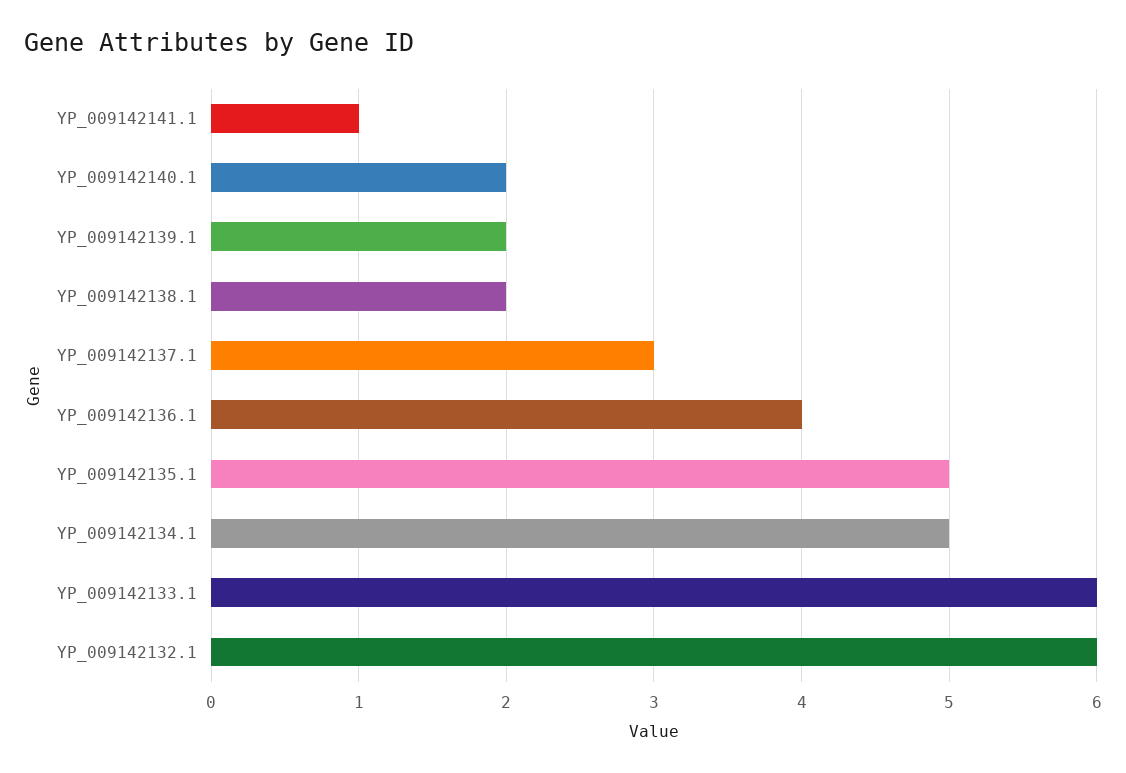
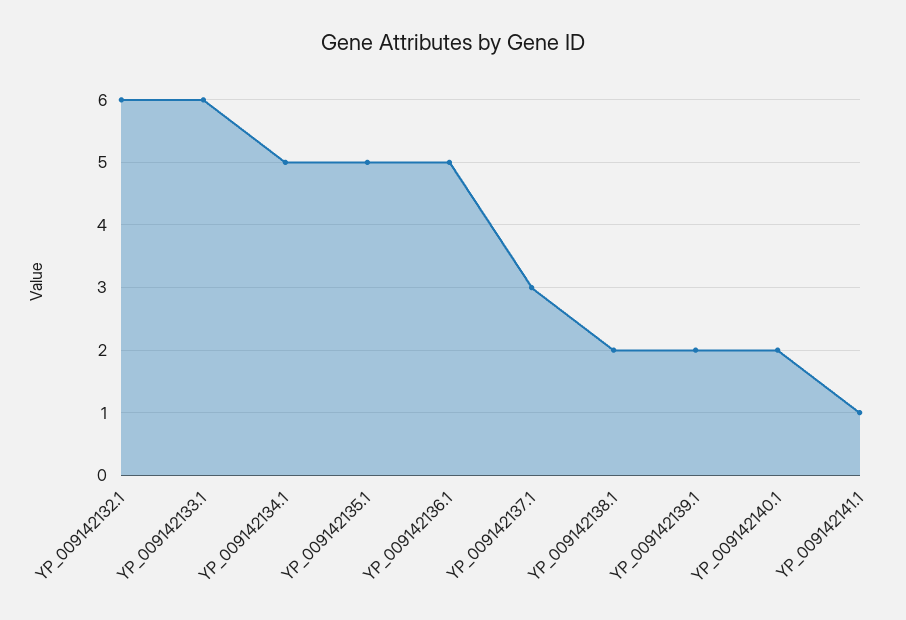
YP_009142136.1: 4 -> 5

